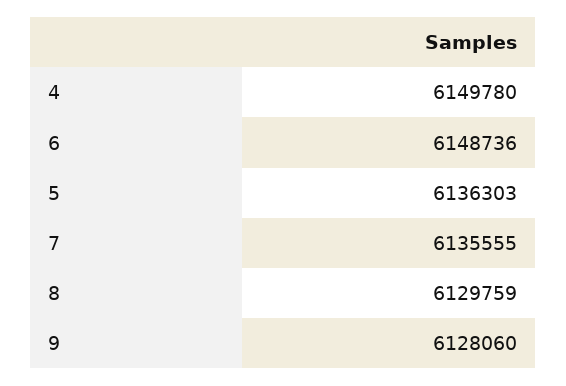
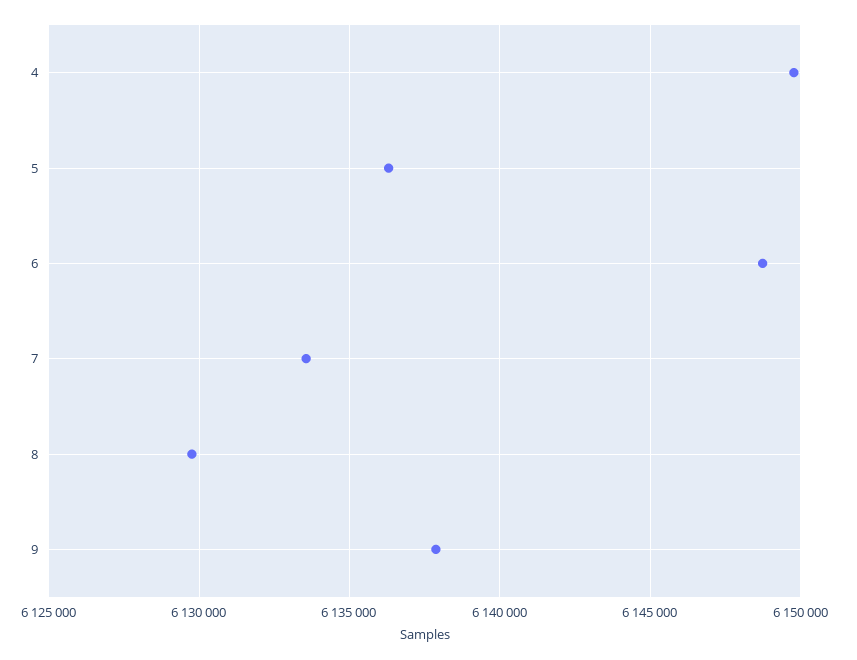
7: 6135555 -> 6133500
9: 6128060 -> 6138000

